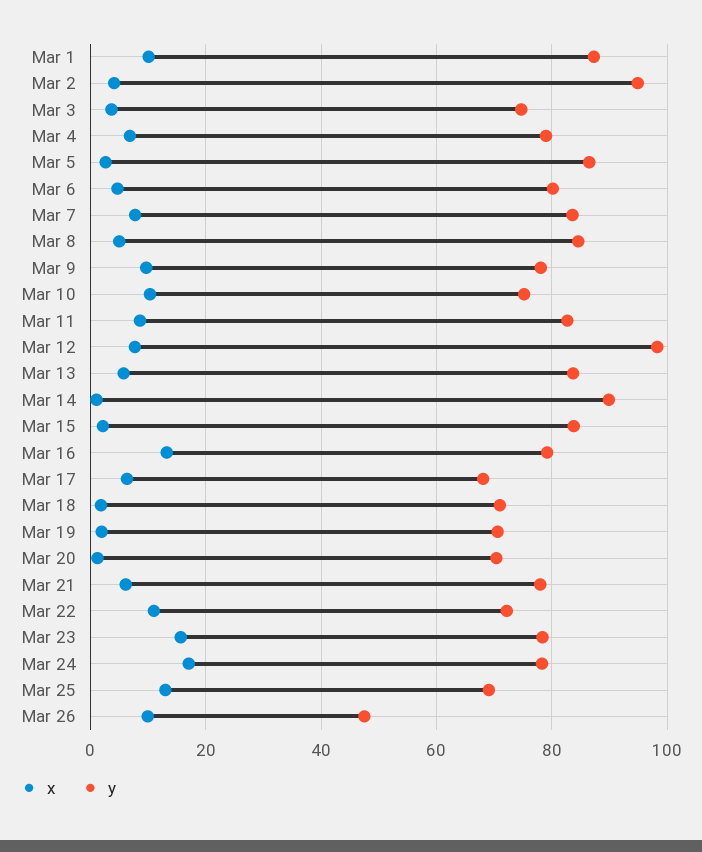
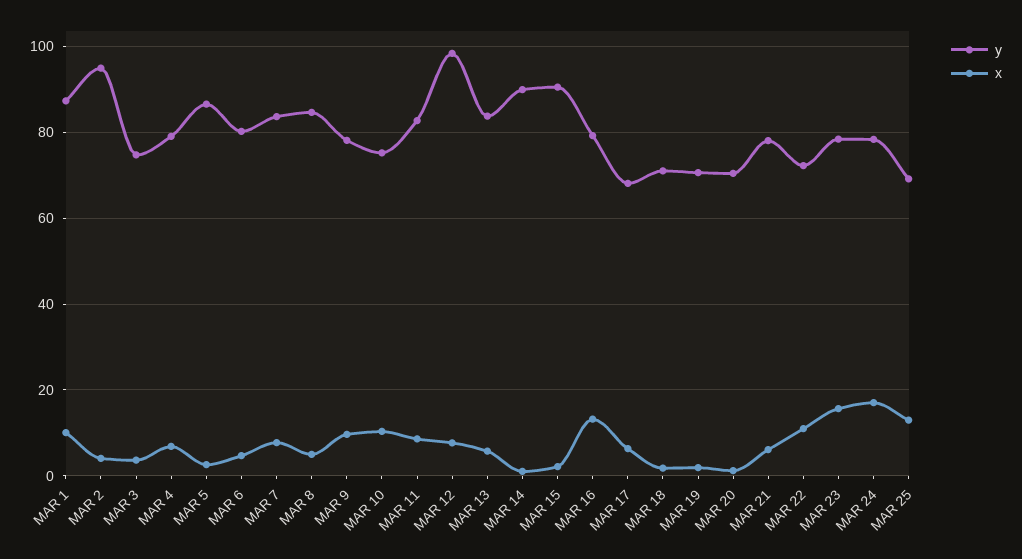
y, Mar 15: 84 -> 90
x, Mar 26: 10 -> none
y, Mar 26: 48 -> none

